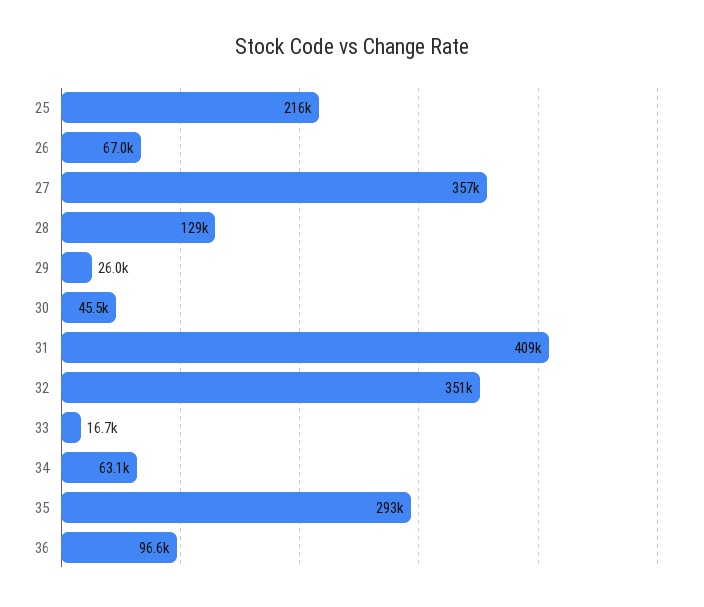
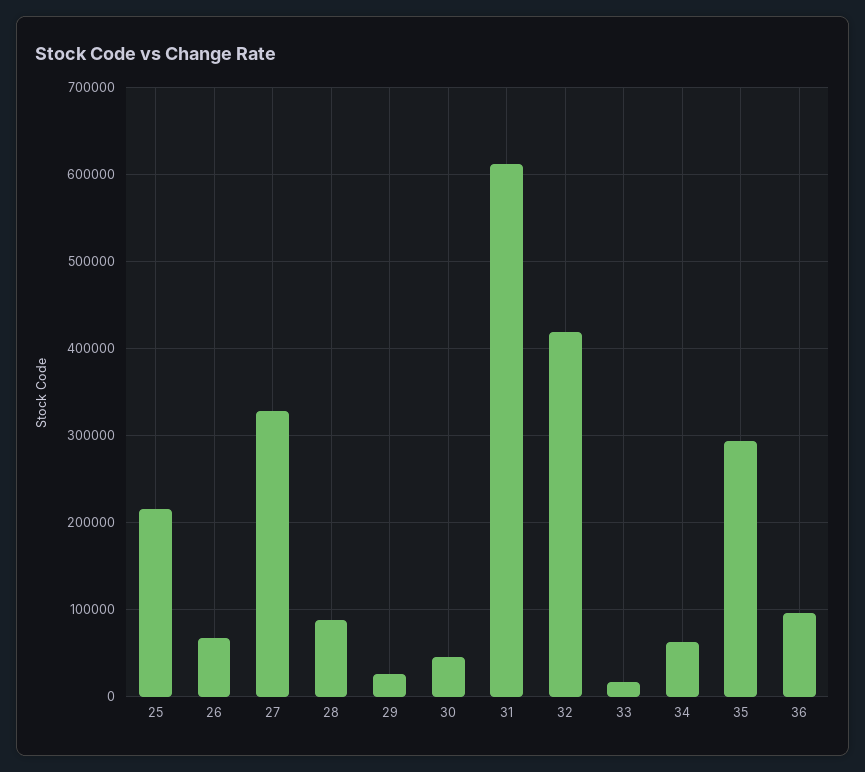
27: 357000 -> 330000
28: 129000 -> 90000
31: 409000 -> 610000
32: 351000 -> 420000

